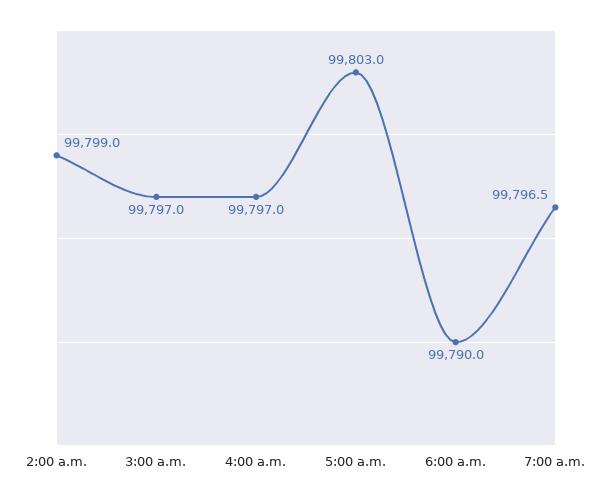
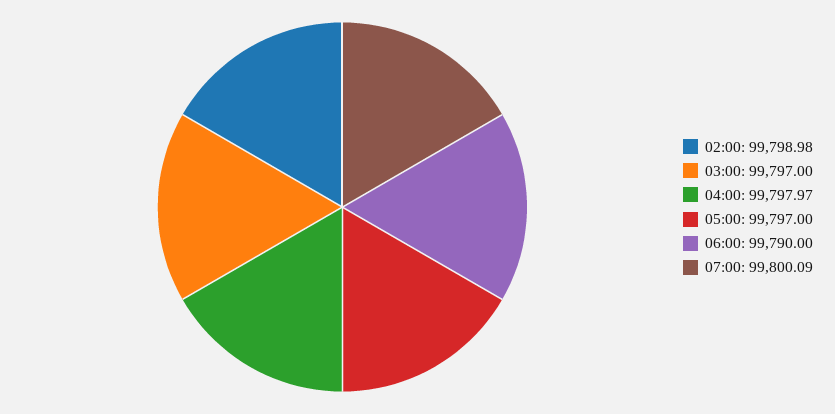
4:00 a.m.: 99797 -> 99797.97
5:00 a.m.: 99803 -> 99797
7:00 a.m.: 99796.5 -> 99800.09

